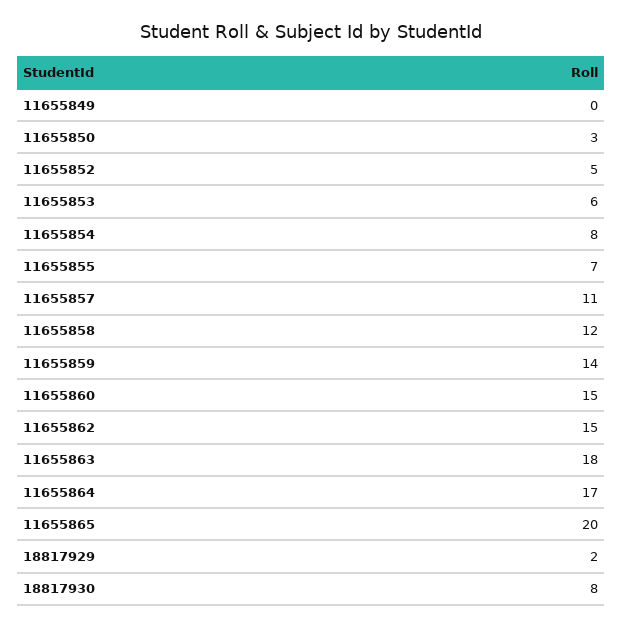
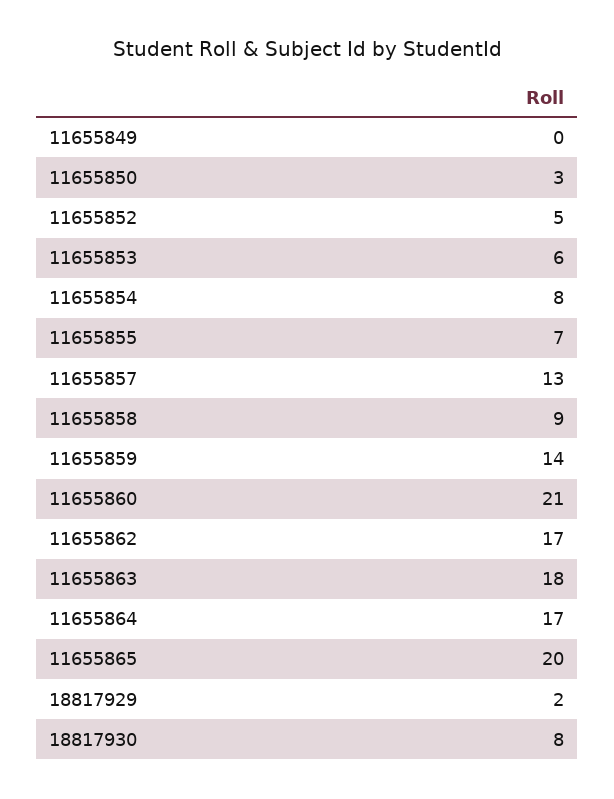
11655857: 11 -> 13
11655858: 12 -> 9
11655860: 15 -> 21
11655862: 15 -> 17

